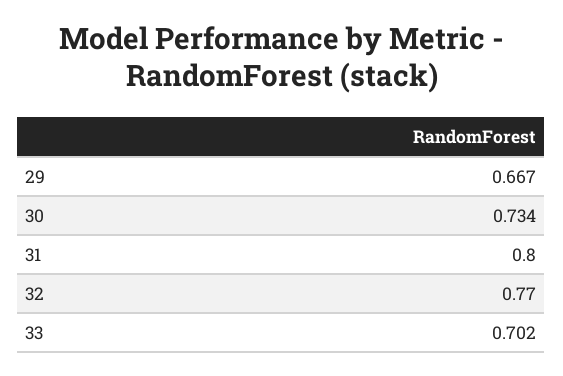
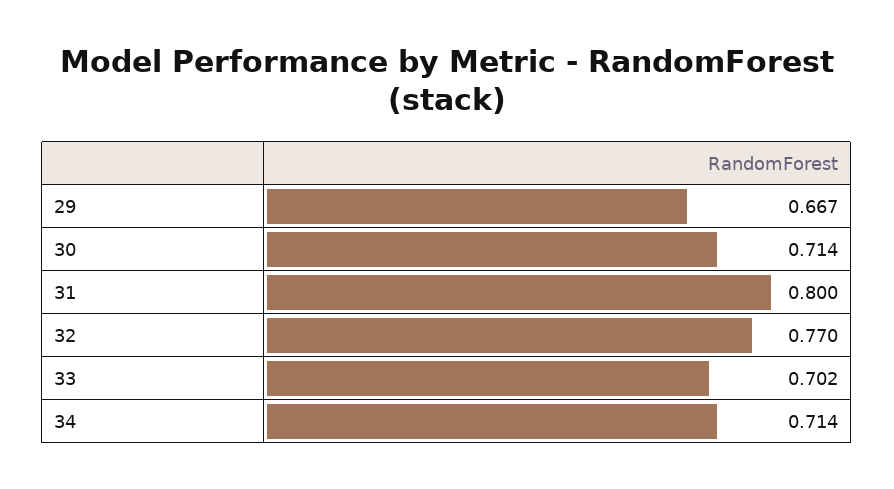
30: 0.734 -> 0.714
34: none -> 0.714

